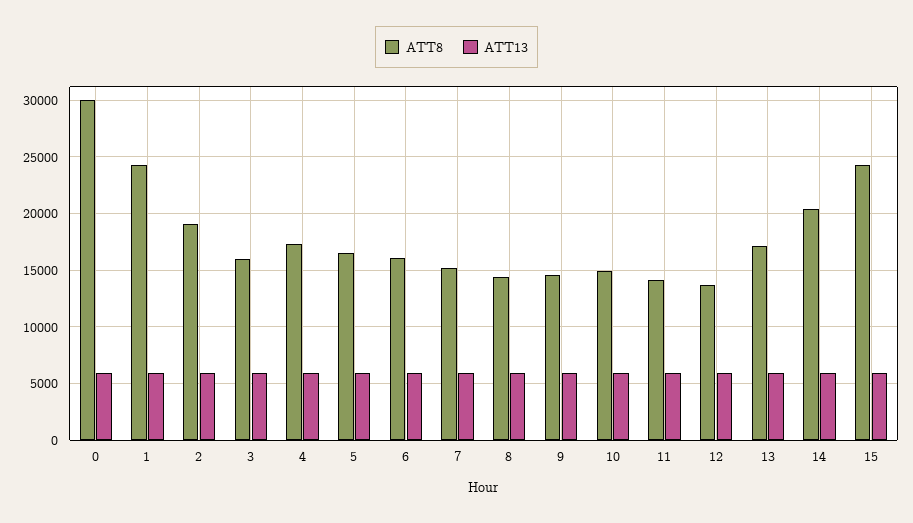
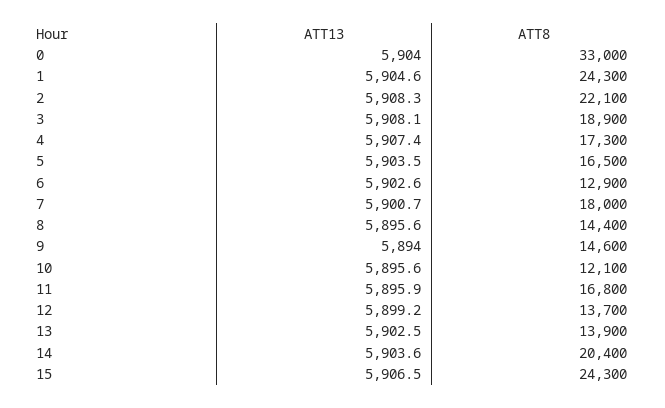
ATT8, 0: 30000 -> 33000
ATT8, 2: 19000 -> 22100
ATT8, 3: 16000 -> 18900
ATT8, 6: 16000 -> 12900
ATT8, 7: 15000 -> 18000
ATT8, 10: 15000 -> 12100
ATT8, 11: 14000 -> 16800
ATT8, 13: 17000 -> 13900

